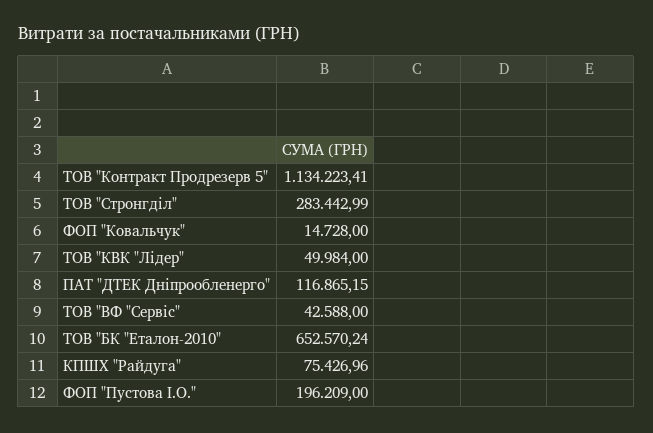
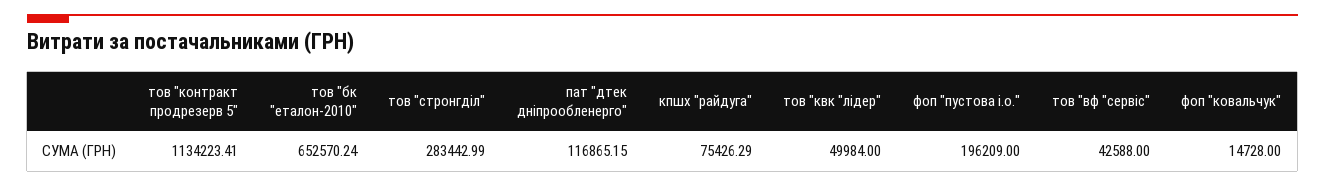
КПШХ "Райдуга": 75426.96 -> 75426.29

